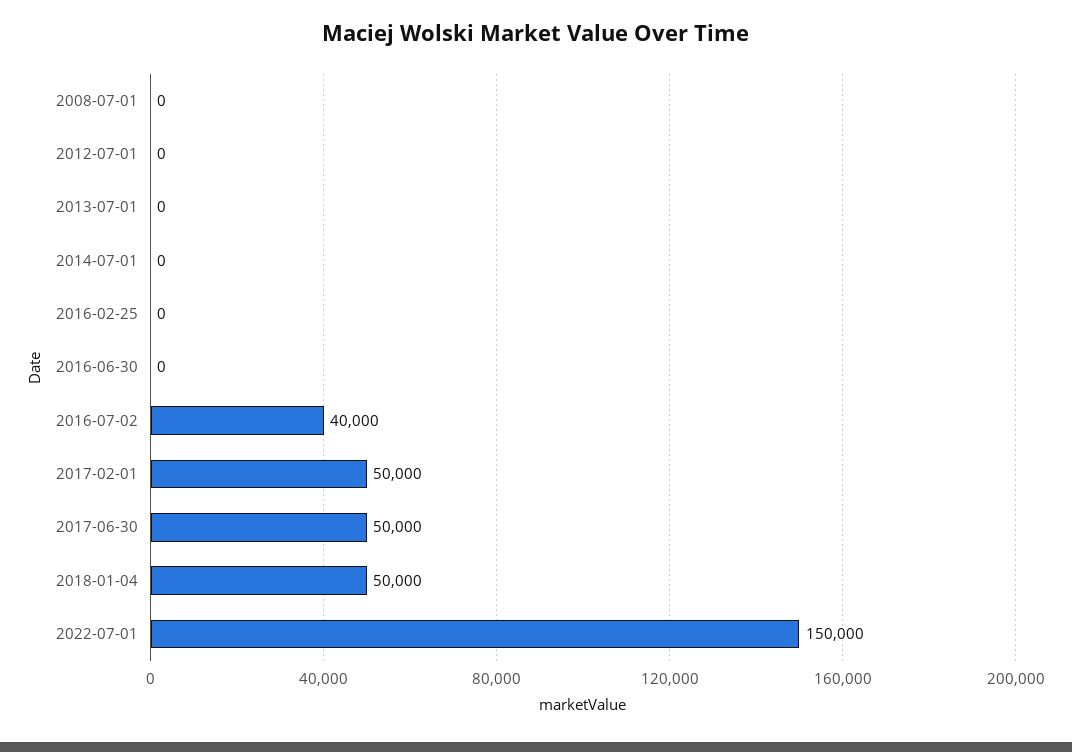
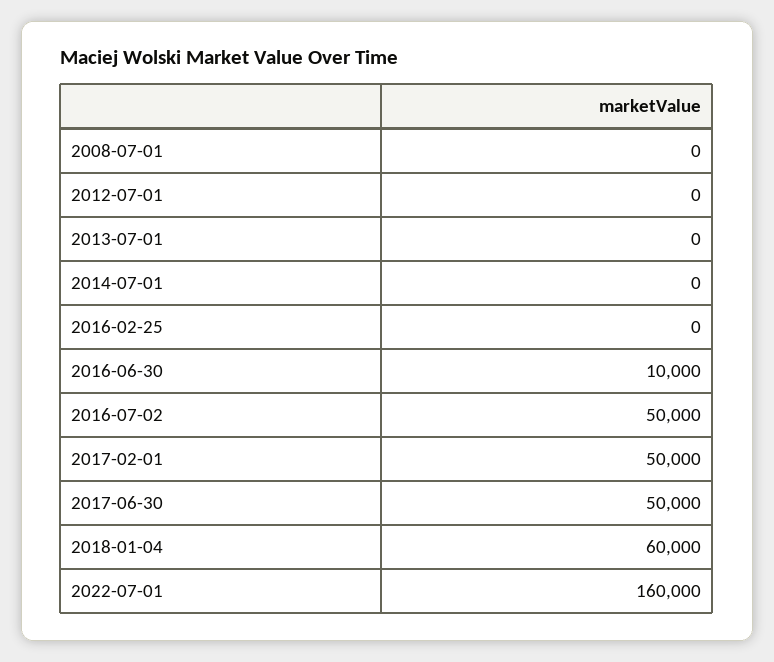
2016-06-30: 0 -> 10000
2016-07-02: 40000 -> 50000
2018-01-04: 50000 -> 60000
2022-07-01: 150000 -> 160000

